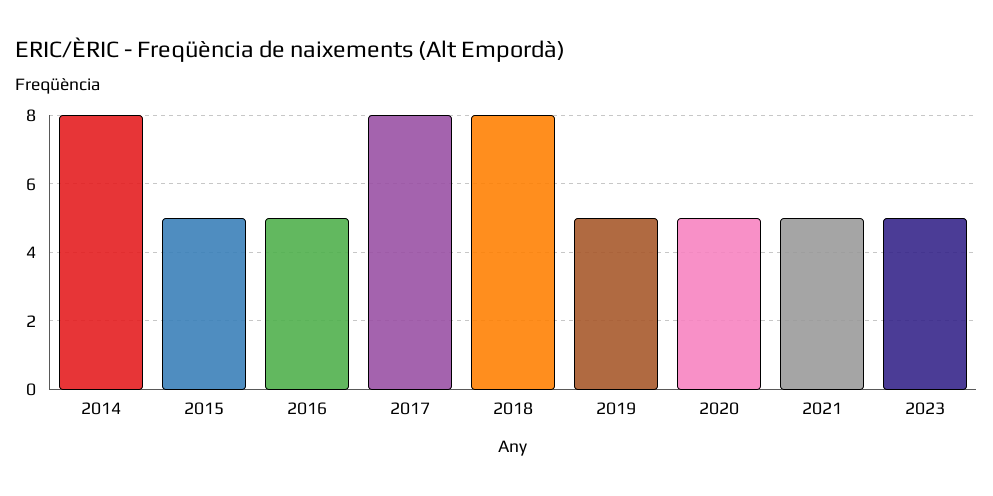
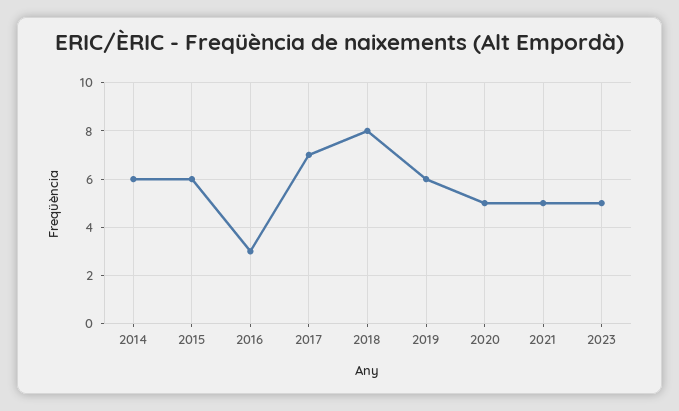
2014: 8 -> 6
2015: 5 -> 6
2016: 5 -> 3
2017: 8 -> 7
2019: 5 -> 6

